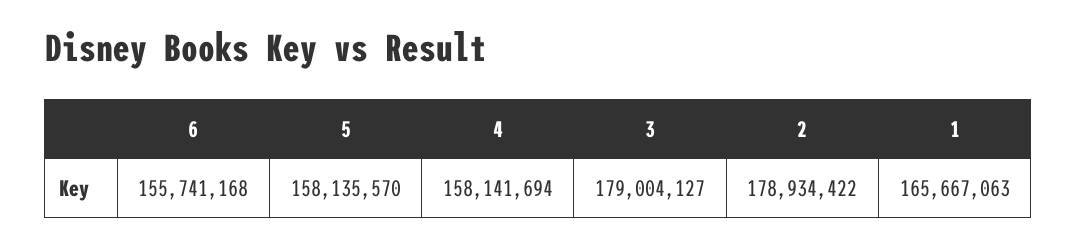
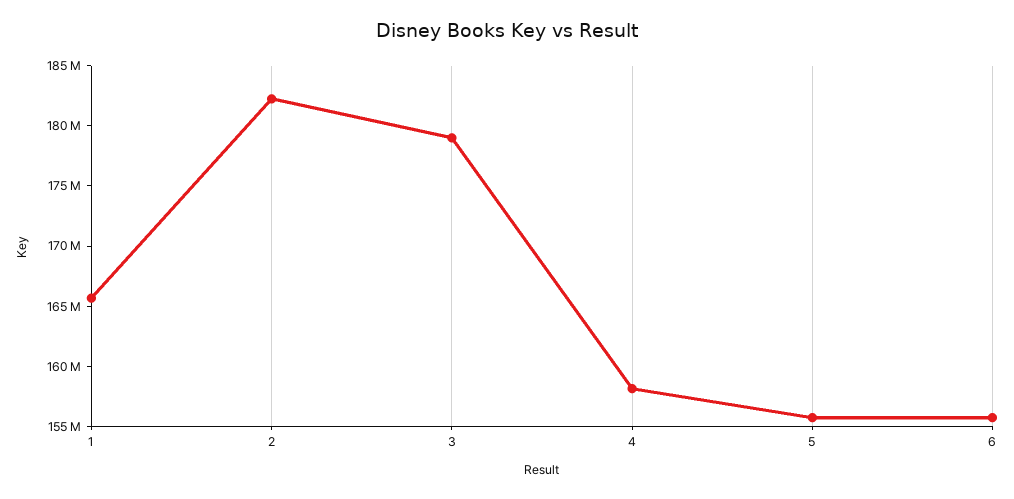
5: 158135570 -> 156000000
2: 178934422 -> 182000000

